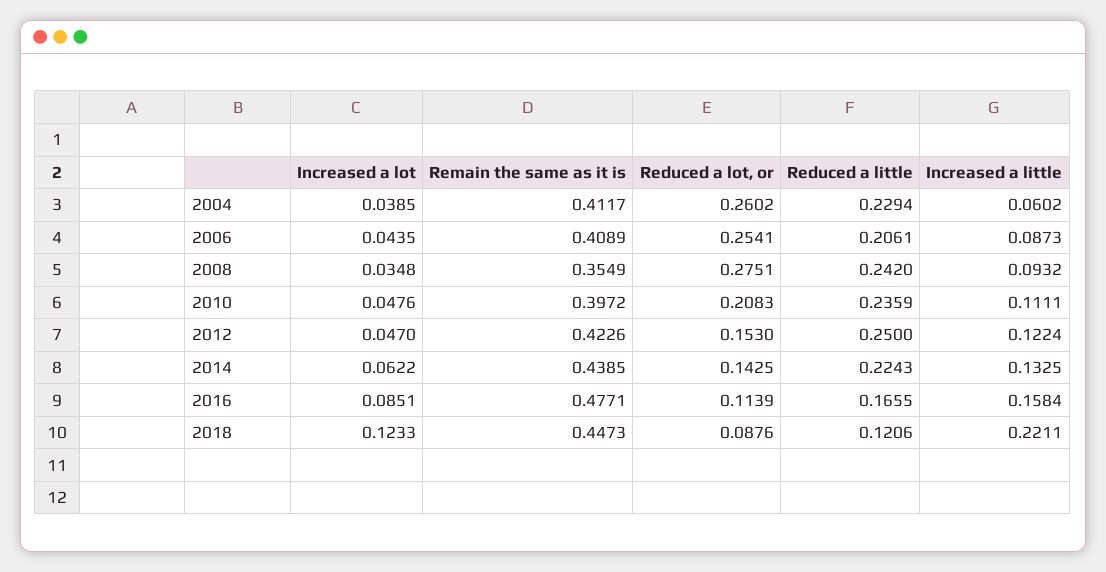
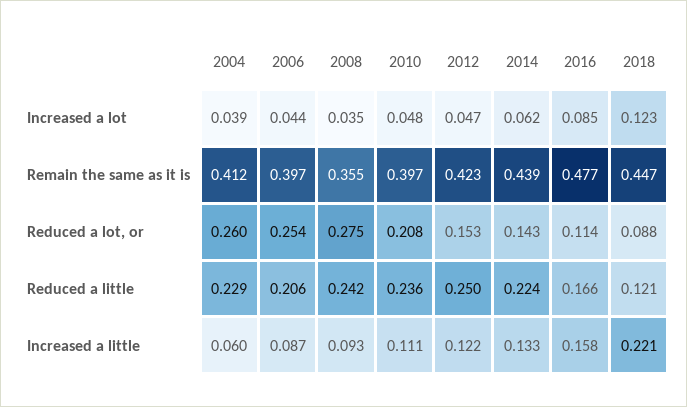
Remain the same as it is, 2006: 0.4089 -> 0.397

